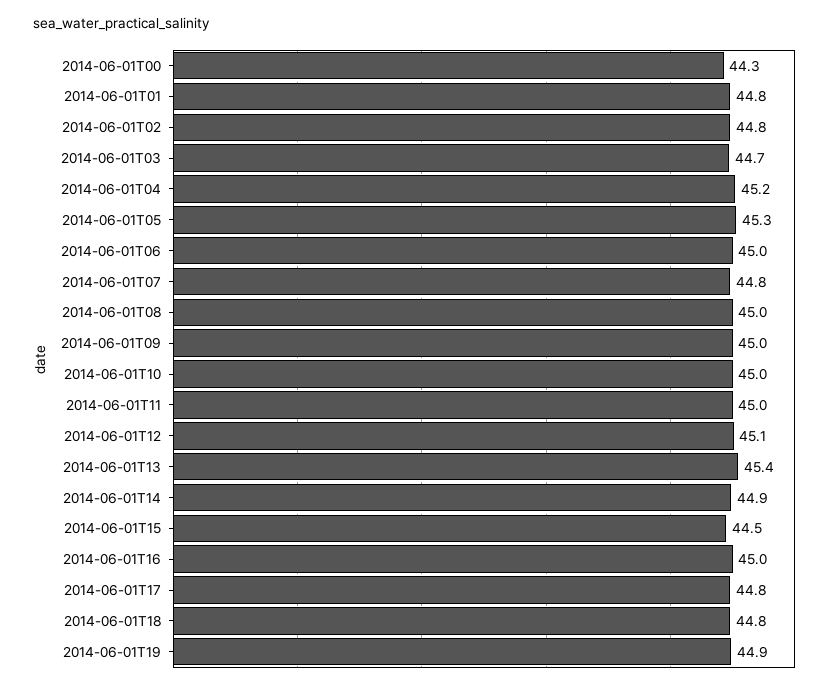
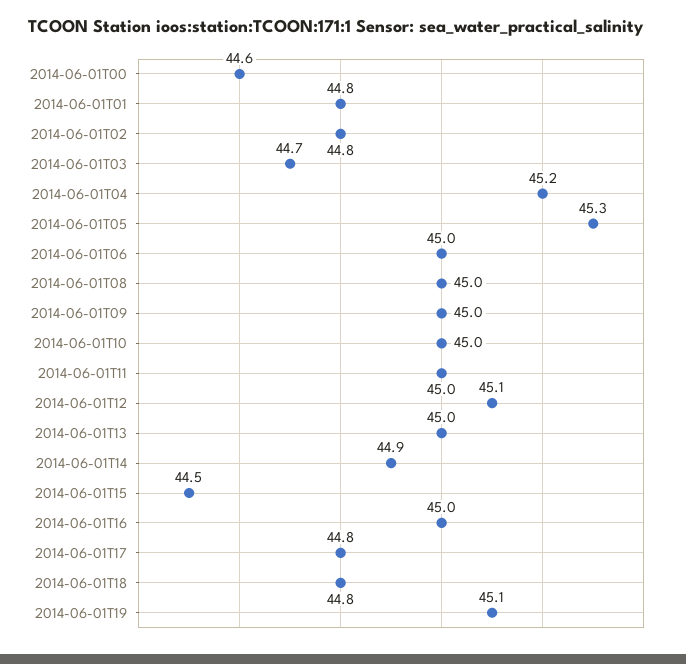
2014-06-01T00: 44.3 -> 44.6
2014-06-01T07: 44.8 -> none
2014-06-01T13: 45.4 -> 45
2014-06-01T19: 44.9 -> 45.1

